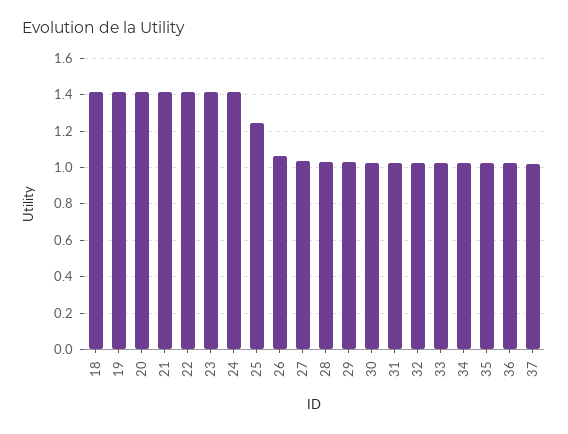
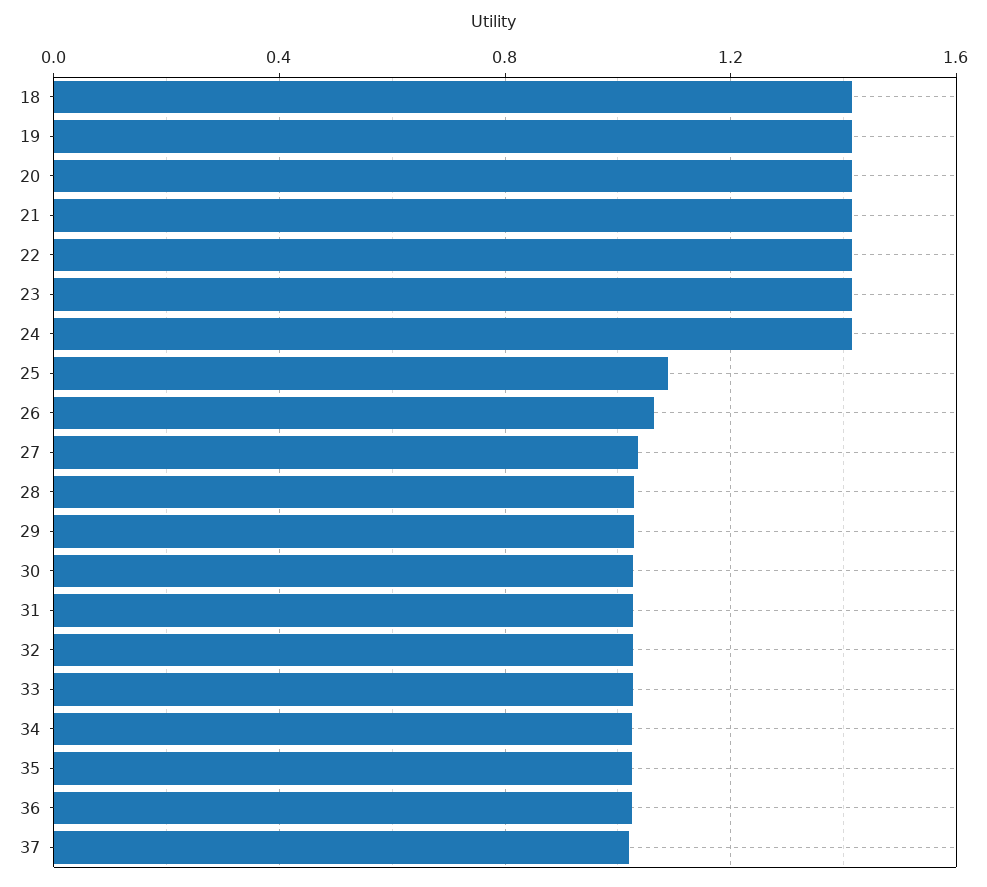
25: 1.25 -> 1.1

